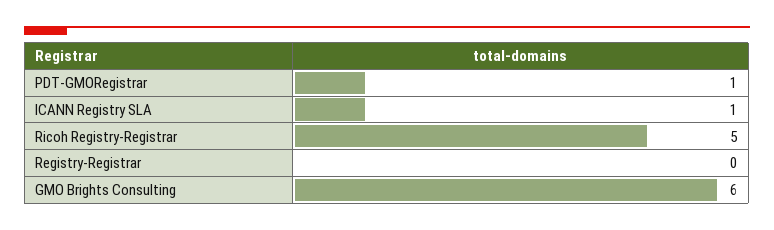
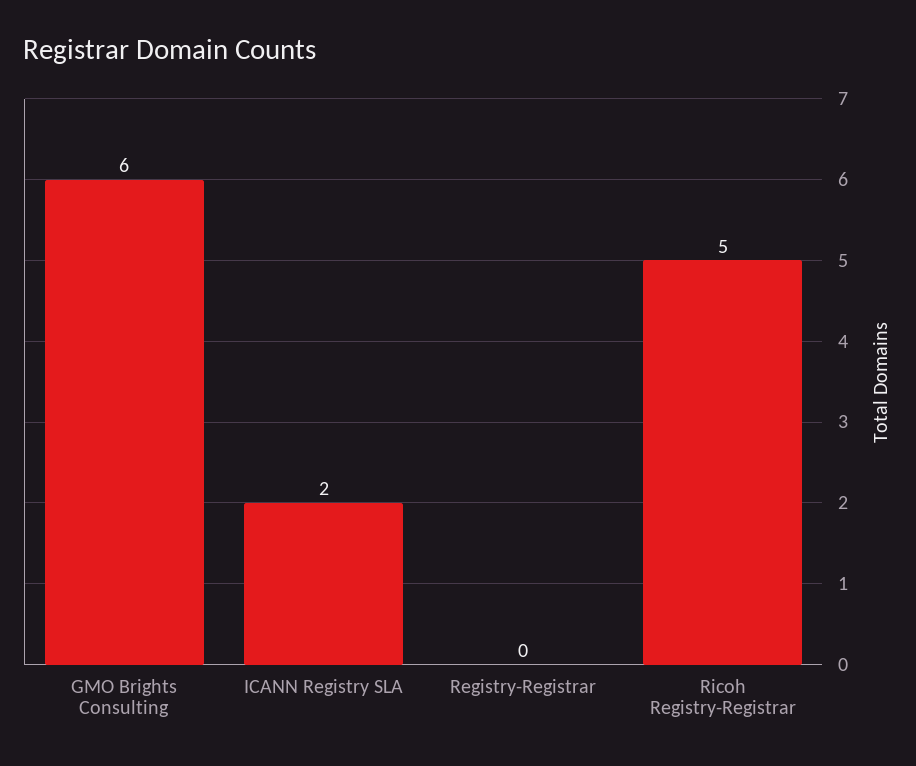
PDT-GMORegistrar: 1 -> none
ICANN Registry SLA: 1 -> 2

